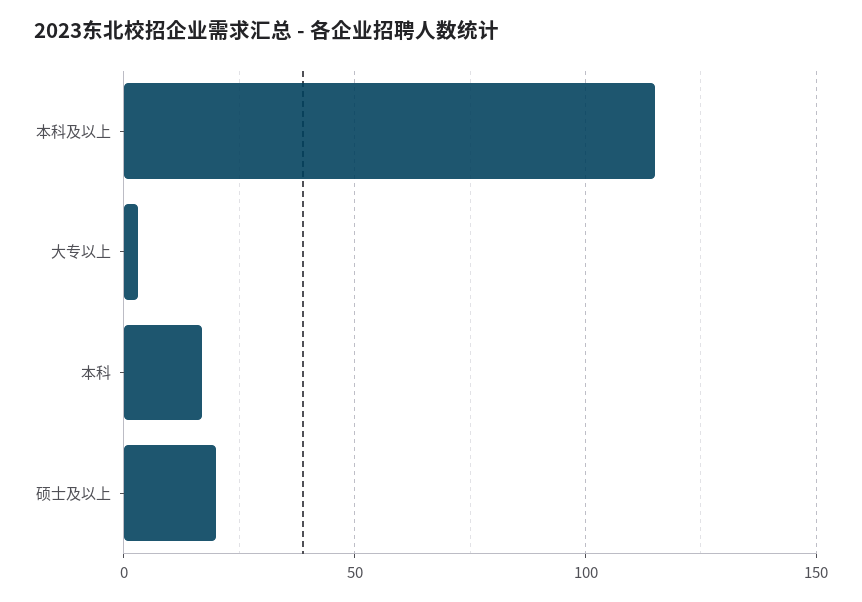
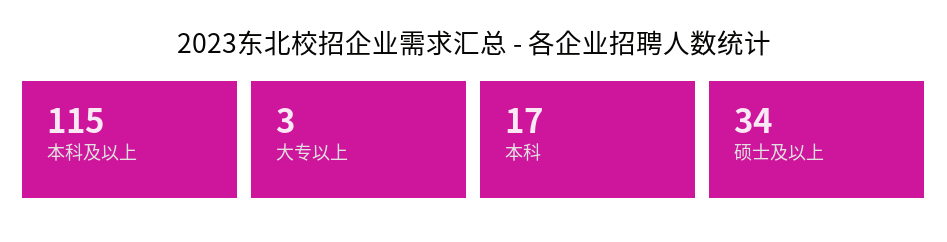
硕士及以上: 20 -> 34

